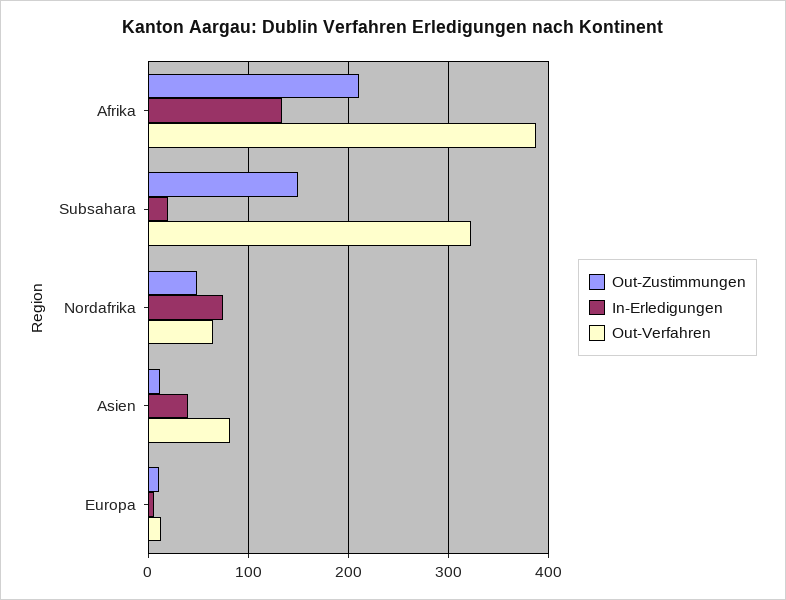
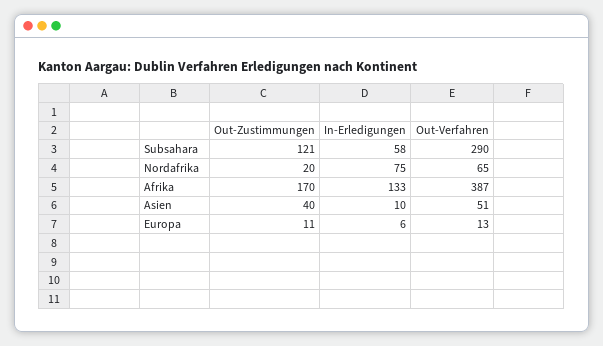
Out-Zustimmungen, Afrika: 210 -> 170
Out-Zustimmungen, Subsahara: 150 -> 121
In-Erledigungen, Subsahara: 20 -> 58
Out-Verfahren, Subsahara: 320 -> 290
Out-Zustimmungen, Nordafrika: 50 -> 20
Out-Zustimmungen, Asien: 10 -> 40
In-Erledigungen, Asien: 40 -> 10
Out-Verfahren, Asien: 80 -> 51

